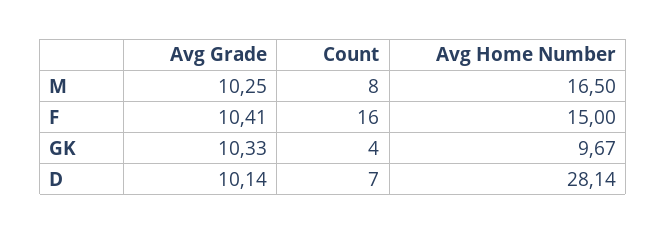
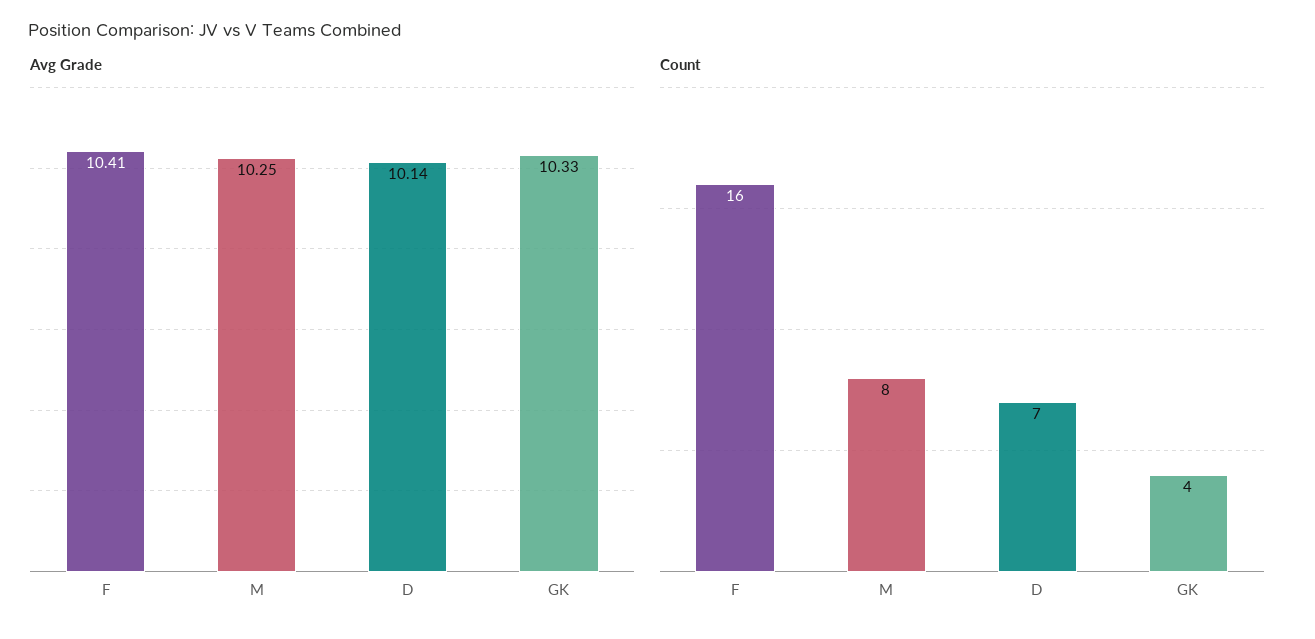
Avg Home Number, M: 16.5 -> none
Avg Home Number, F: 15 -> none
Avg Home Number, GK: 9.67 -> none
Avg Home Number, D: 28.14 -> none

